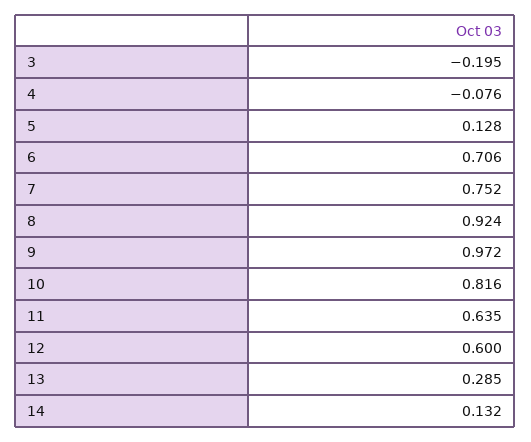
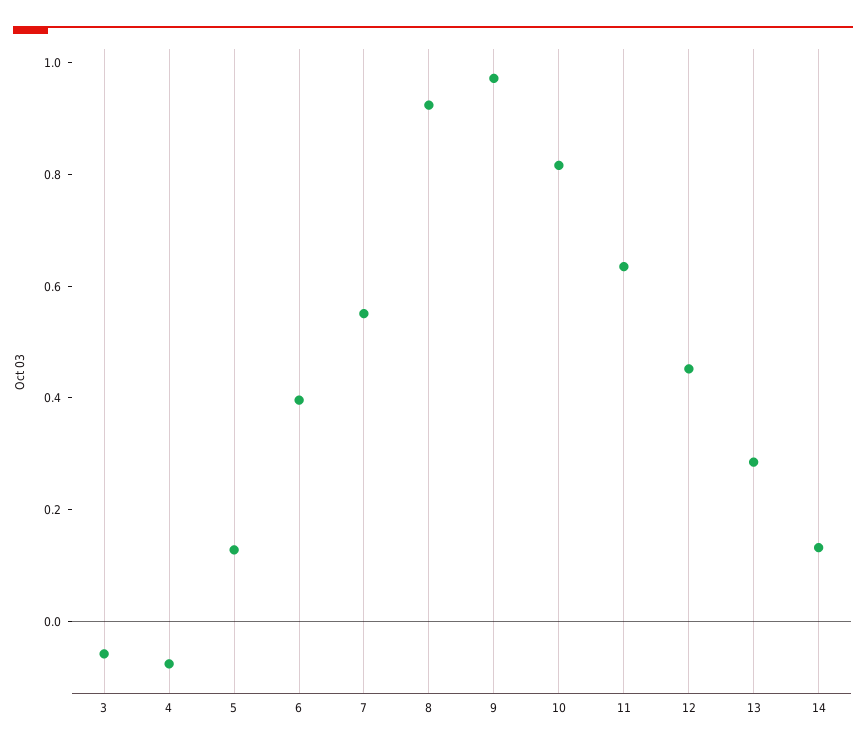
3: -0.195 -> -0.05
6: 0.706 -> 0.4
7: 0.752 -> 0.55
12: 0.6 -> 0.45

